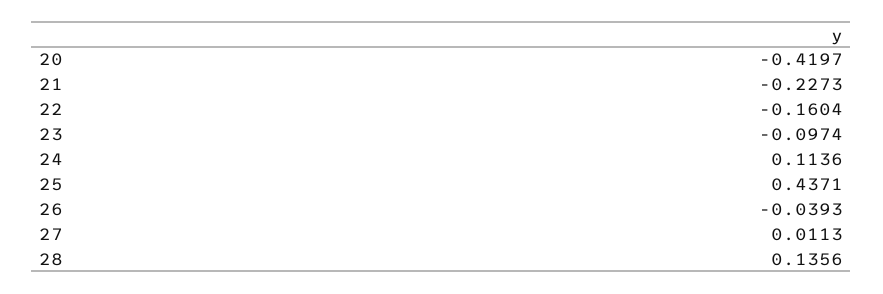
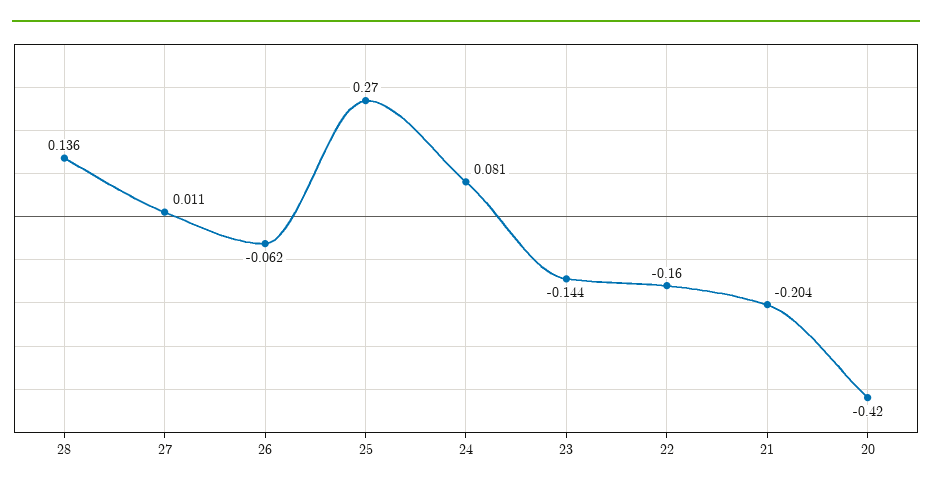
21: -0.2273 -> -0.204
23: -0.0974 -> -0.144
24: 0.1136 -> 0.081
25: 0.4371 -> 0.27
26: -0.0393 -> -0.062

